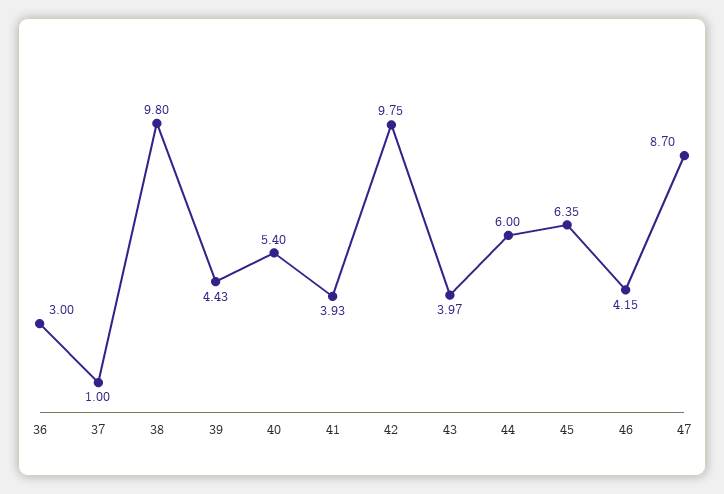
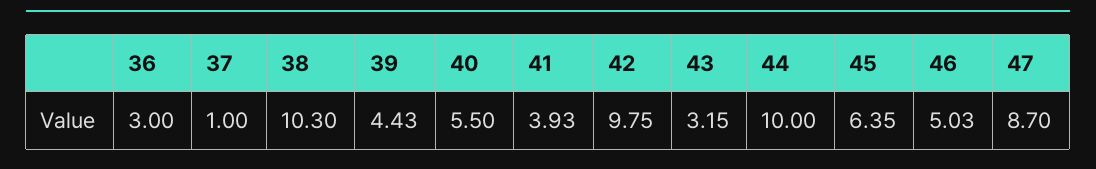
38: 9.8 -> 10.3
40: 5.4 -> 5.5
43: 3.97 -> 3.15
44: 6 -> 10
46: 4.15 -> 5.03

